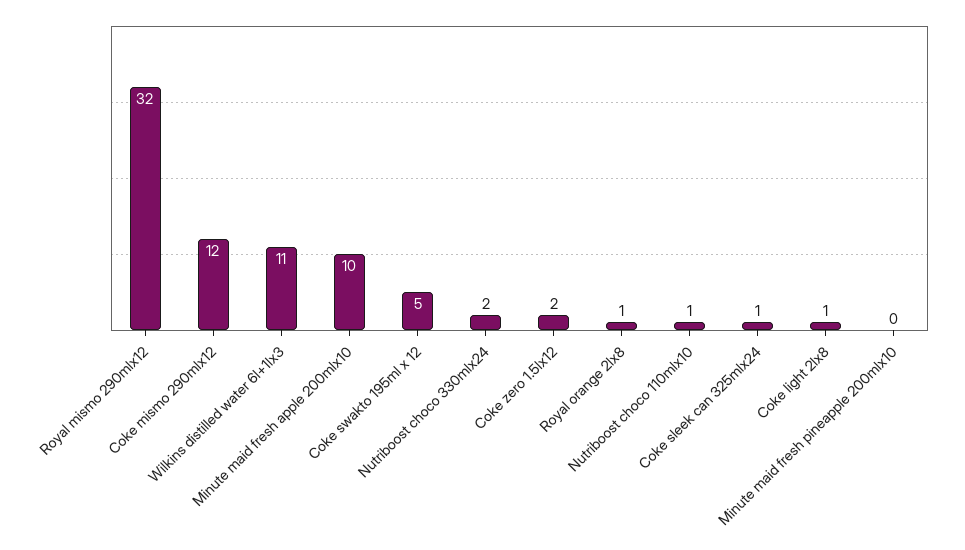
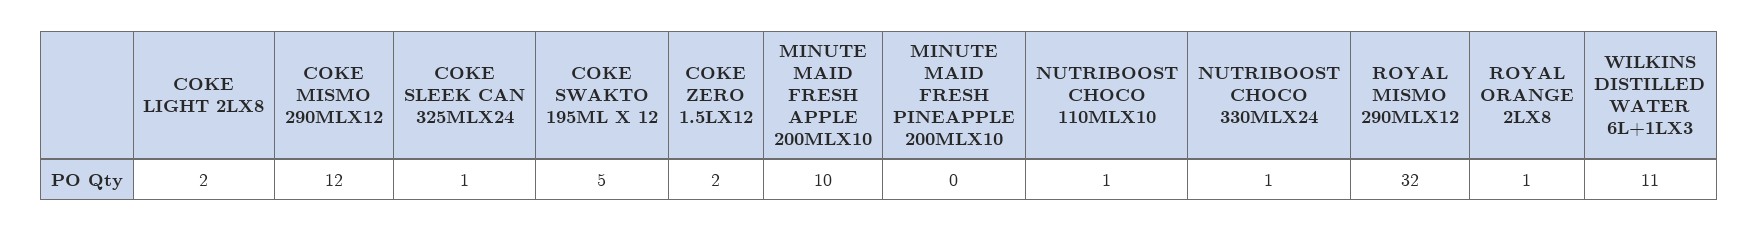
Nutriboost choco 330mlx24: 2 -> 1
Coke light 2lx8: 1 -> 2

